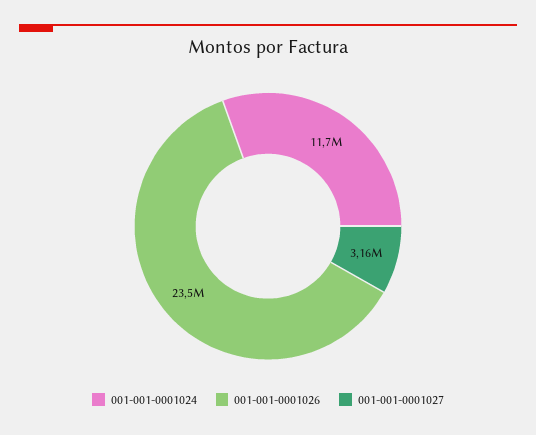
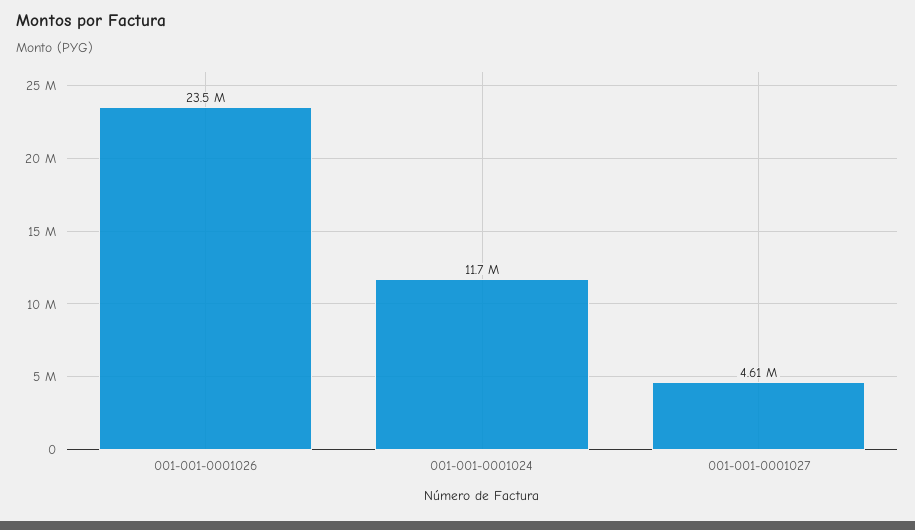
001-001-0001027: 3160000 -> 4610000

